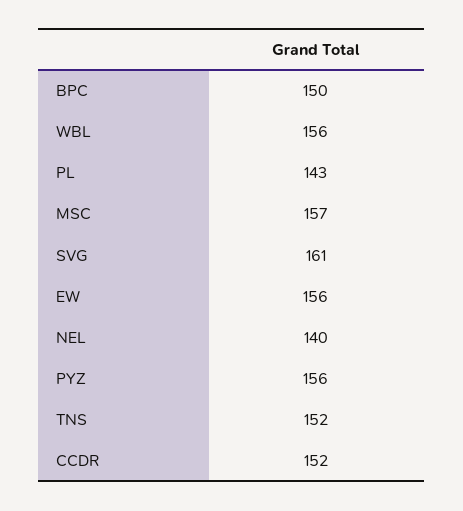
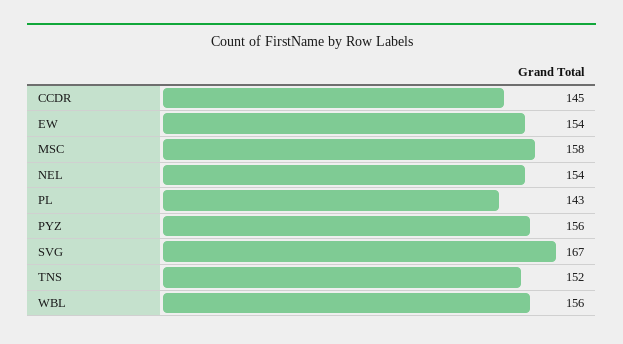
BPC: 150 -> none
MSC: 157 -> 158
SVG: 161 -> 167
EW: 156 -> 154
NEL: 140 -> 154
CCDR: 152 -> 145

